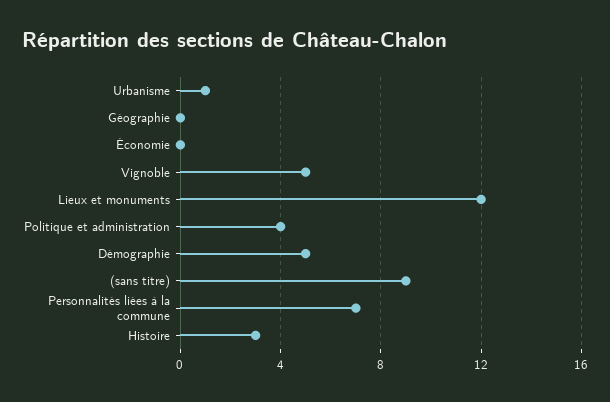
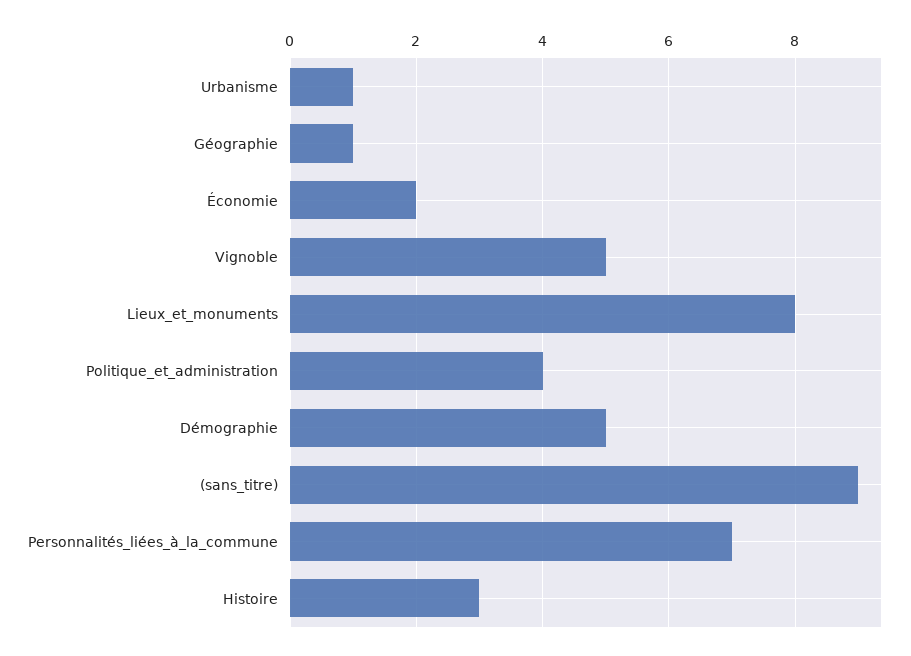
Géographie: 0 -> 1
Économie: 0 -> 2
Lieux et monuments: 12 -> 8

